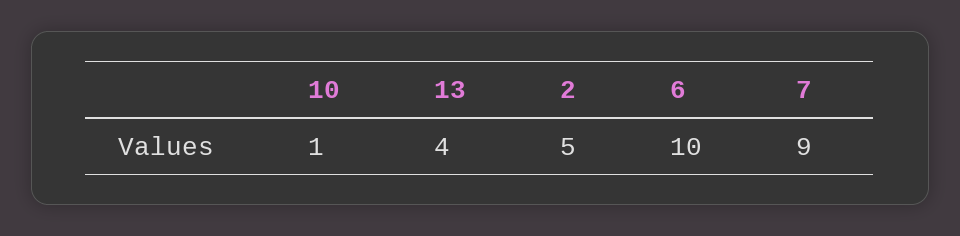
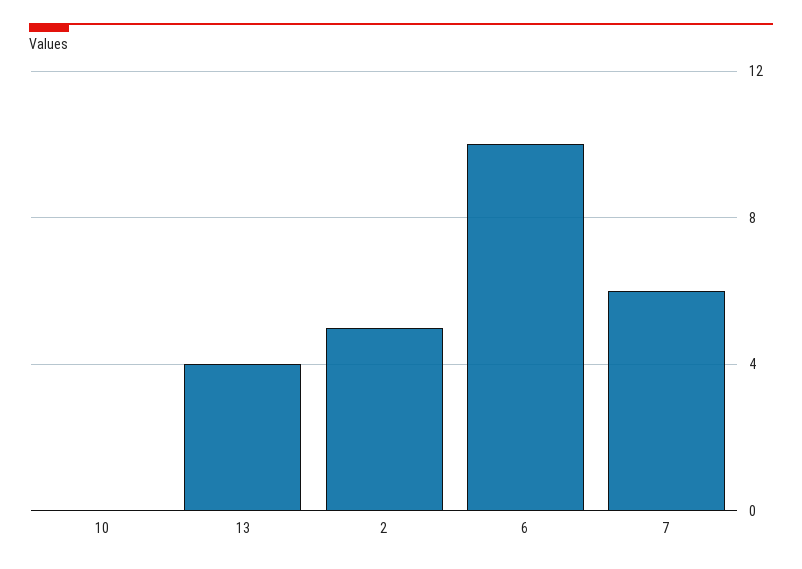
10: 1 -> 0
7: 9 -> 6

